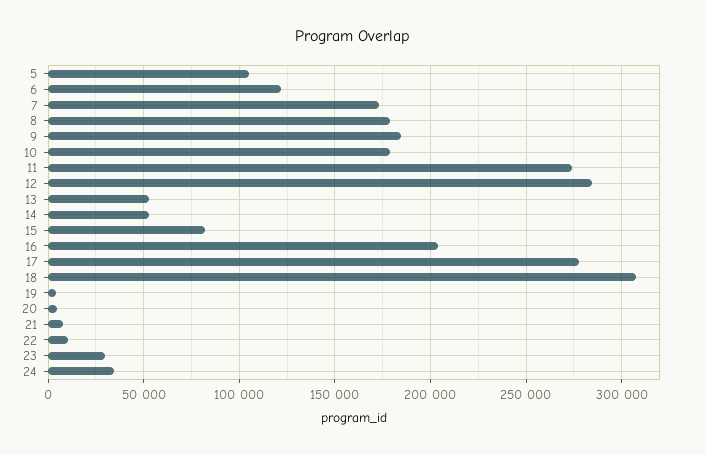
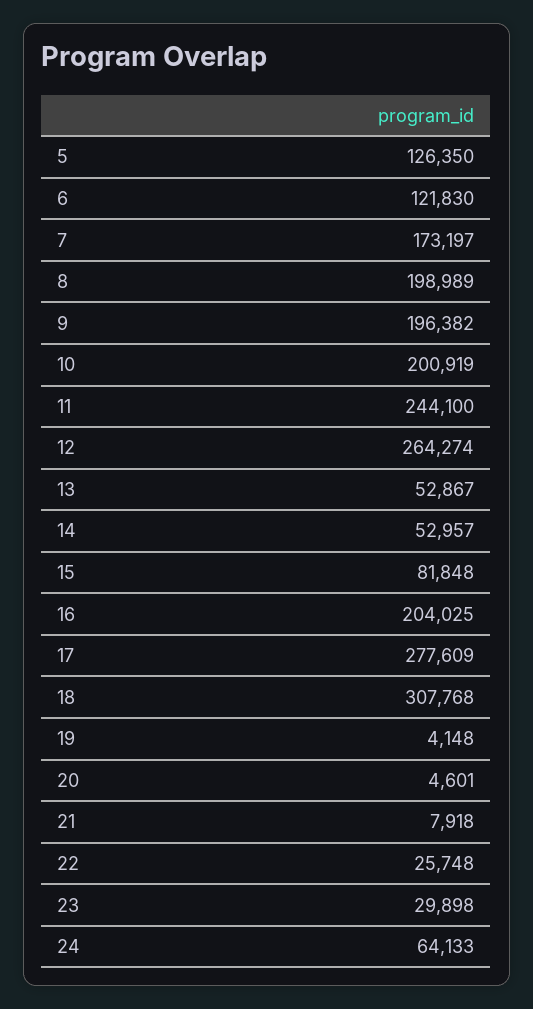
5: 105000 -> 126350
8: 180000 -> 198989
9: 185000 -> 196382
10: 180000 -> 200919
11: 275000 -> 244100
12: 285000 -> 264274
22: 10000 -> 25748
24: 35000 -> 64133

